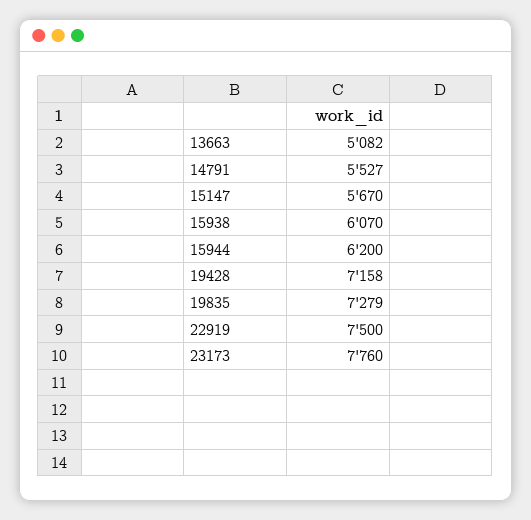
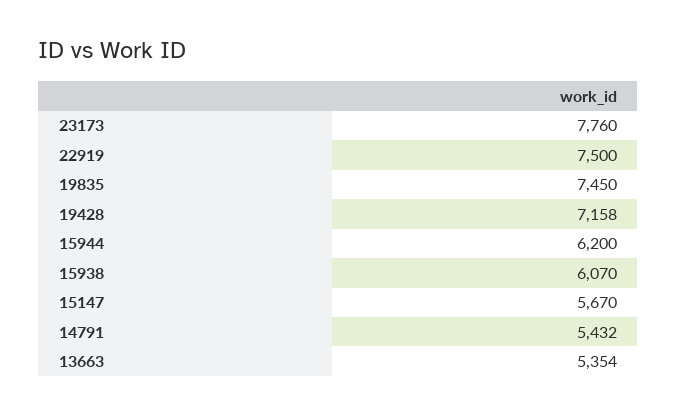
13663: 5082 -> 5354
14791: 5527 -> 5432
19835: 7279 -> 7450

